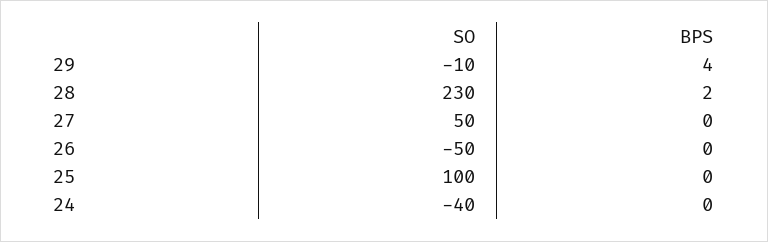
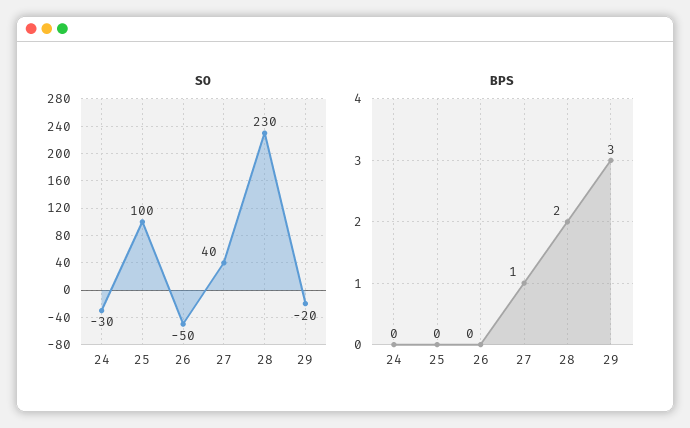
SO, 29: -10 -> -20
BPS, 29: 4 -> 3
SO, 27: 50 -> 40
BPS, 27: 0 -> 1
SO, 24: -40 -> -30

